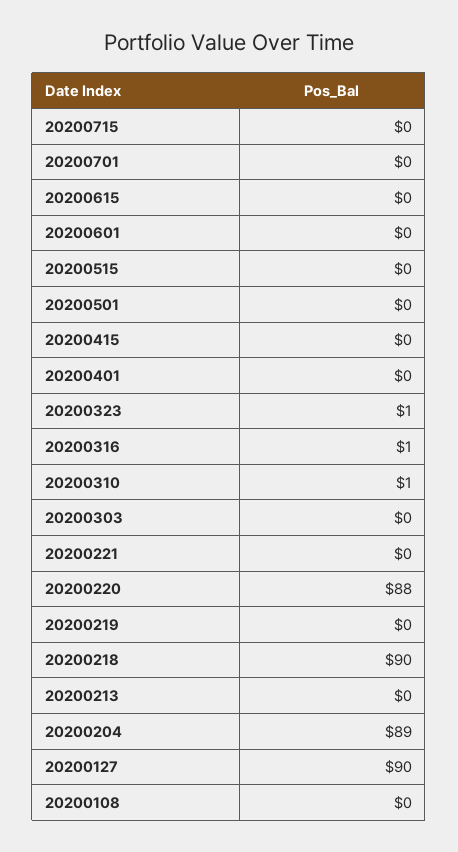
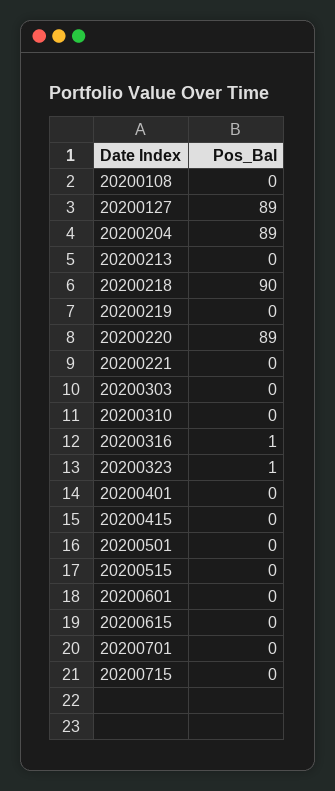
20200310: 1 -> 0
20200220: 88 -> 89
20200127: 90 -> 89

